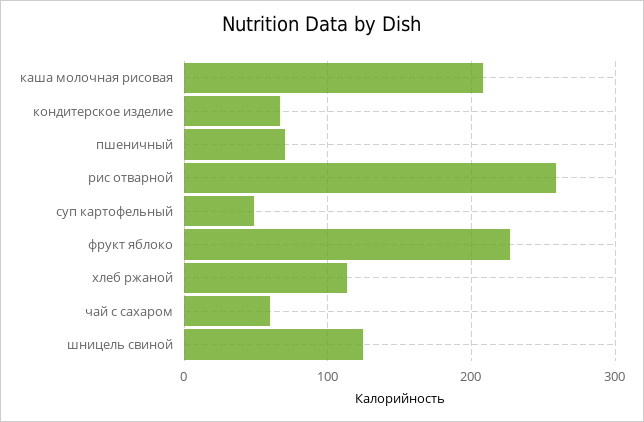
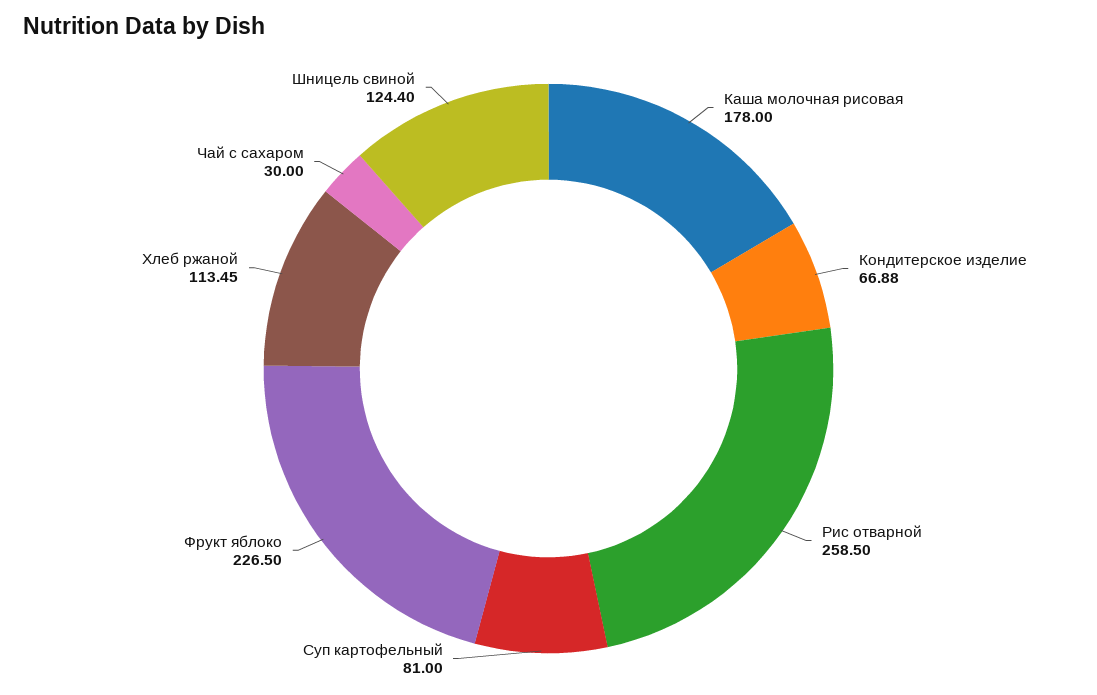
каша молочная рисовая: 210 -> 178
пшеничный: 70 -> none
суп картофельный: 50 -> 81
чай с сахаром: 60 -> 30

